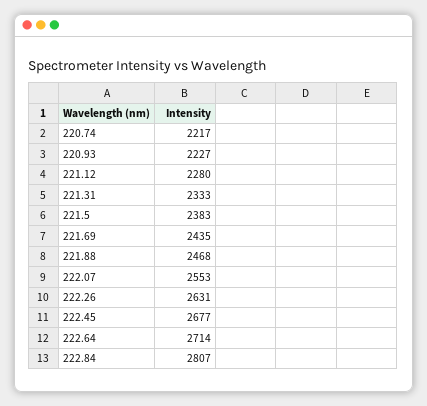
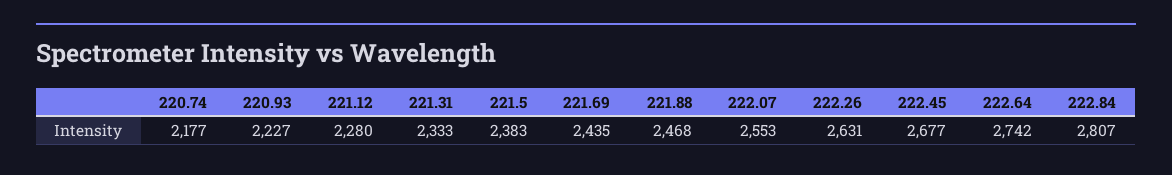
220.74: 2217 -> 2177
222.64: 2714 -> 2742

